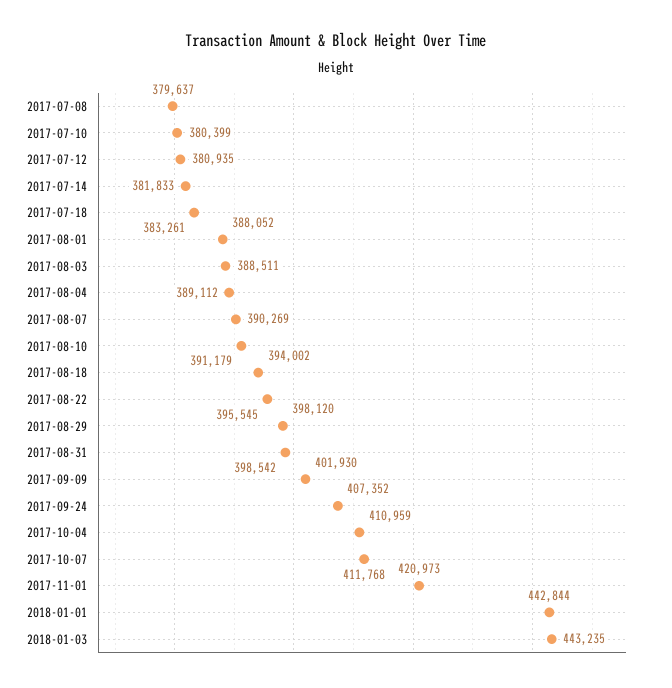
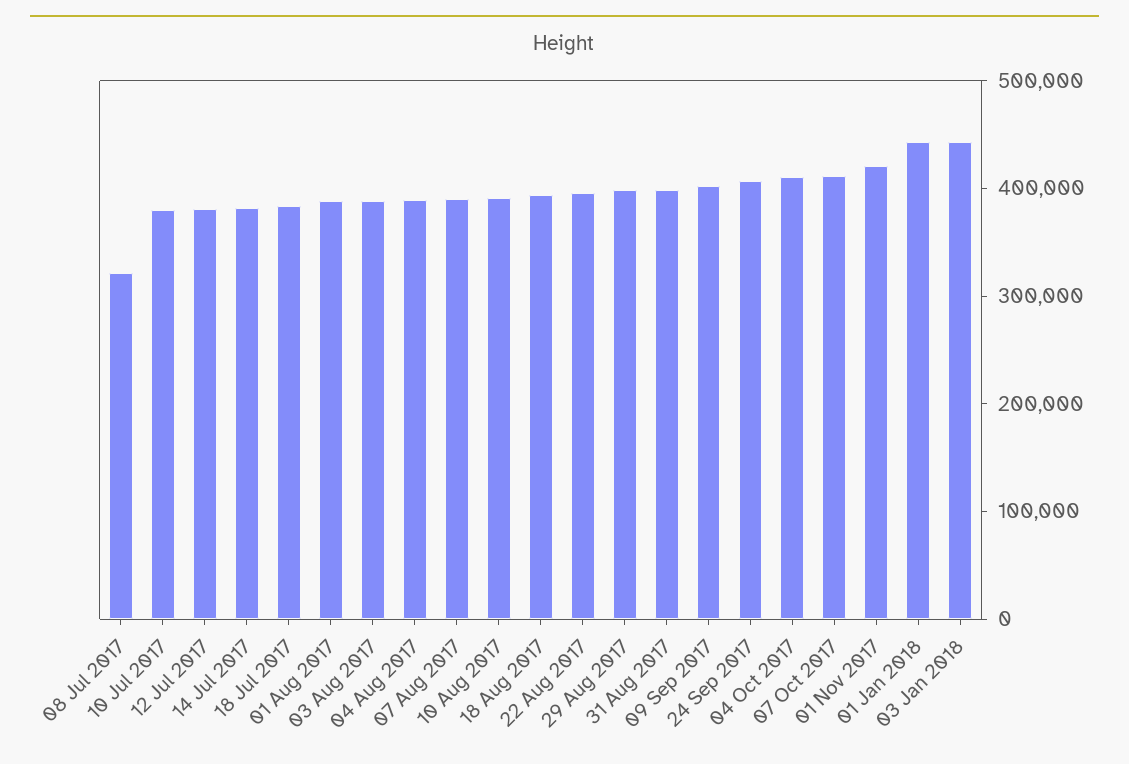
2017-07-08: 379637 -> 320000

